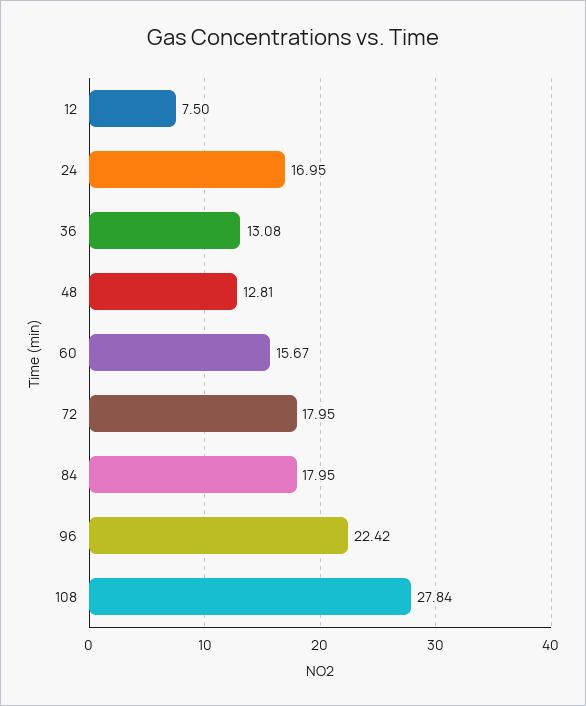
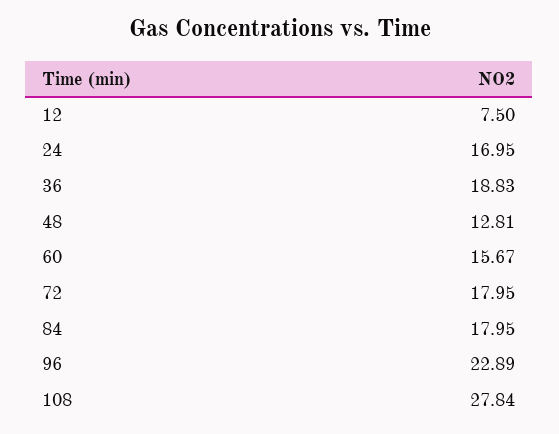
36: 13.08 -> 18.83
96: 22.42 -> 22.89

